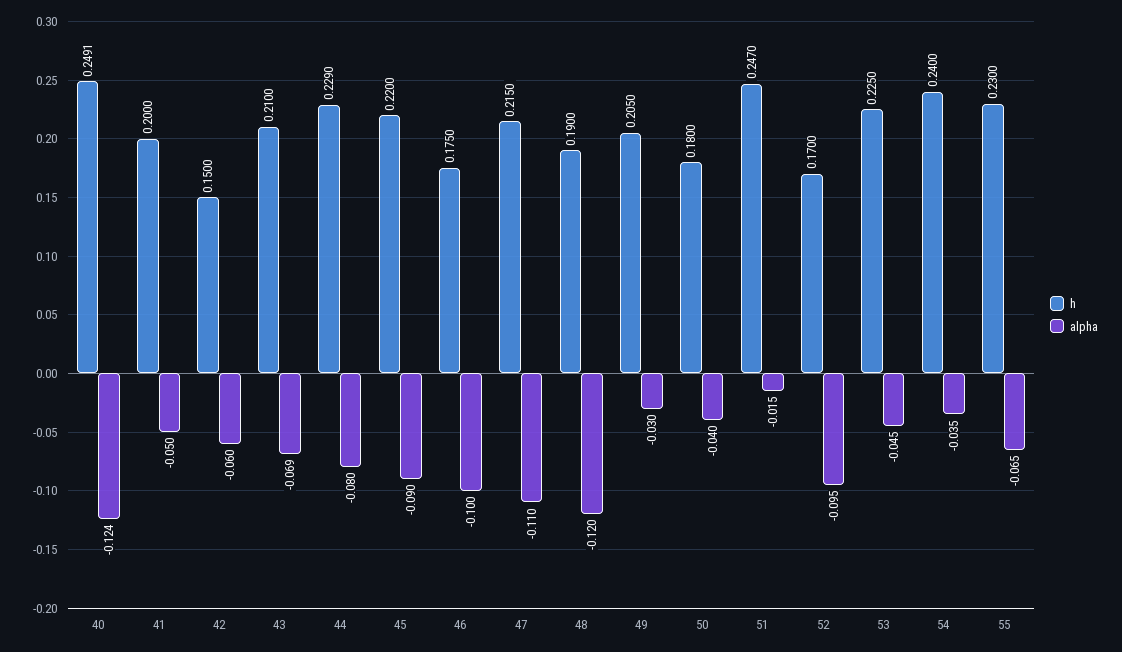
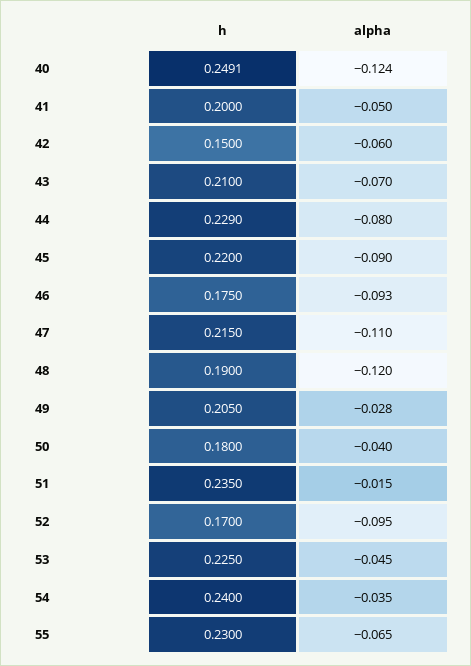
alpha, 43: -0.069 -> -0.07
alpha, 46: -0.1 -> -0.093
alpha, 49: -0.03 -> -0.028
h, 51: 0.247 -> 0.235

